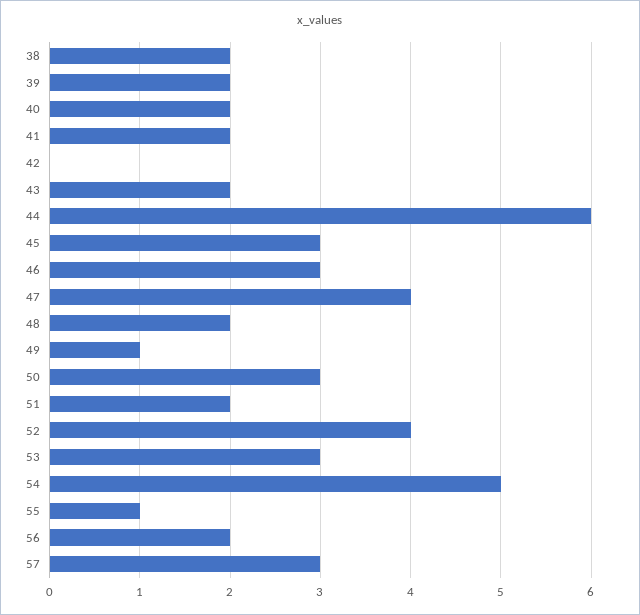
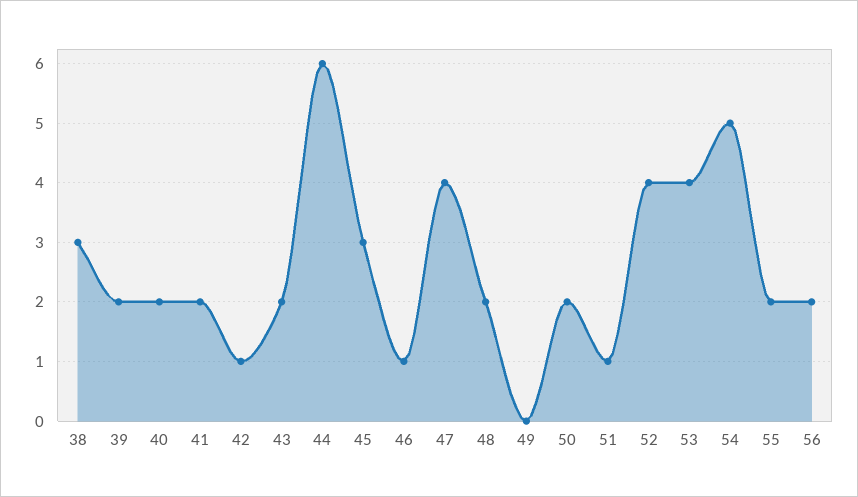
38: 2 -> 3
42: 0 -> 1
46: 3 -> 1
49: 1 -> 0
50: 3 -> 2
51: 2 -> 1
53: 3 -> 4
55: 1 -> 2
57: 3 -> none

